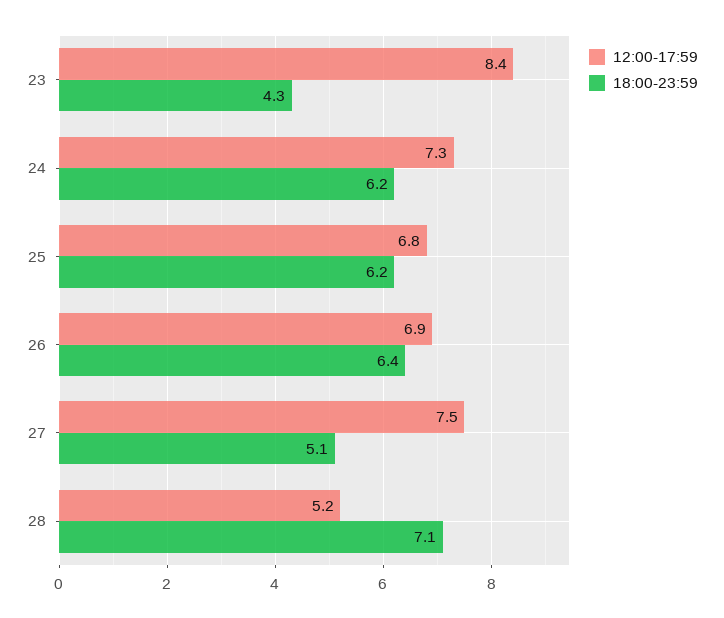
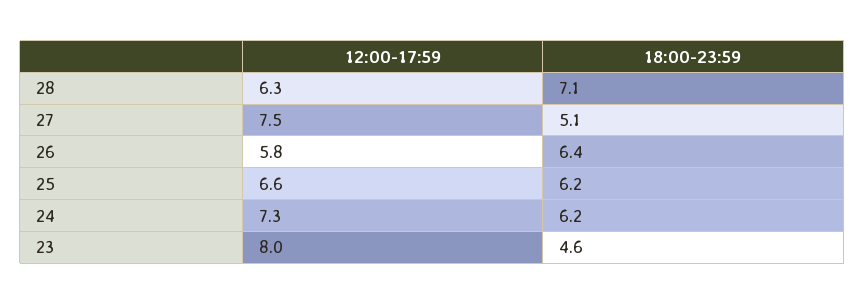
12:00-17:59, 23: 8.4 -> 8
18:00-23:59, 23: 4.3 -> 4.6
12:00-17:59, 25: 6.8 -> 6.6
12:00-17:59, 26: 6.9 -> 5.8
12:00-17:59, 28: 5.2 -> 6.3

